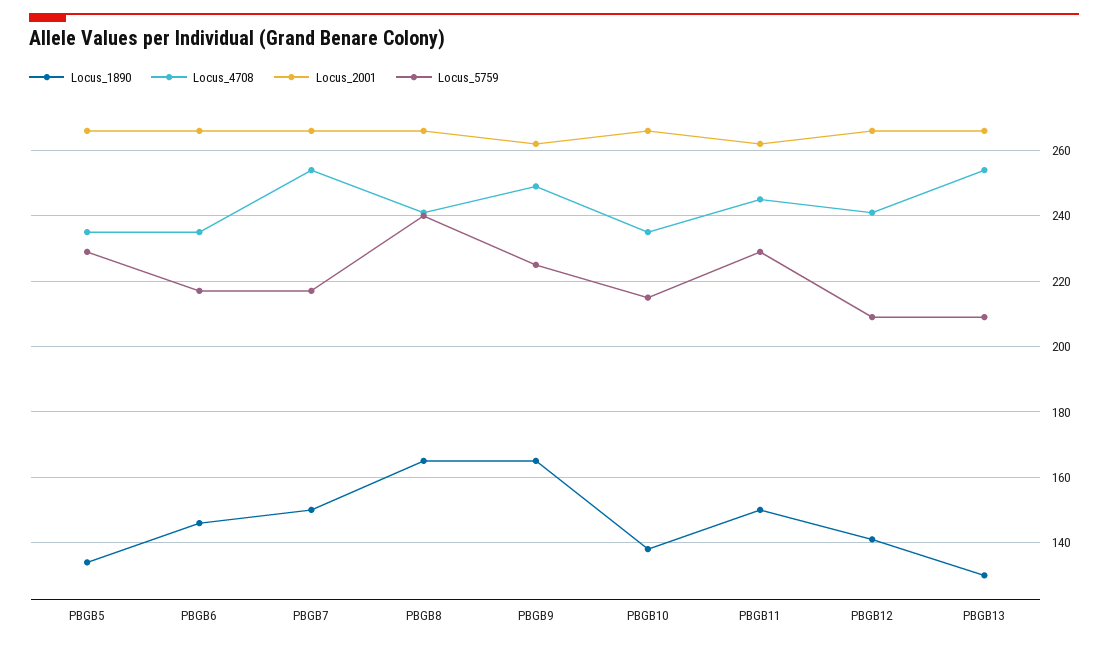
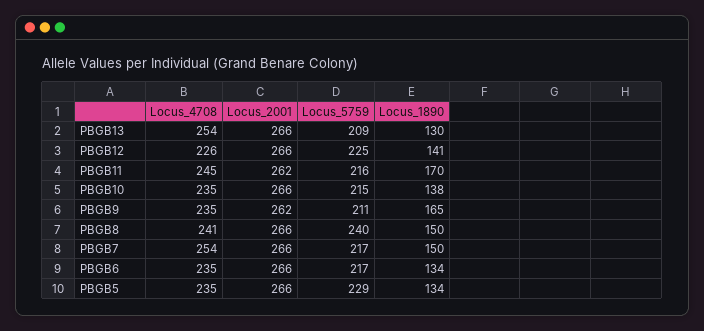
Locus_1890, PBGB6: 145 -> 134
Locus_1890, PBGB8: 165 -> 150
Locus_4708, PBGB9: 250 -> 235
Locus_5759, PBGB9: 225 -> 211
Locus_1890, PBGB11: 150 -> 170
Locus_5759, PBGB11: 230 -> 216
Locus_4708, PBGB12: 240 -> 226
Locus_5759, PBGB12: 210 -> 225

